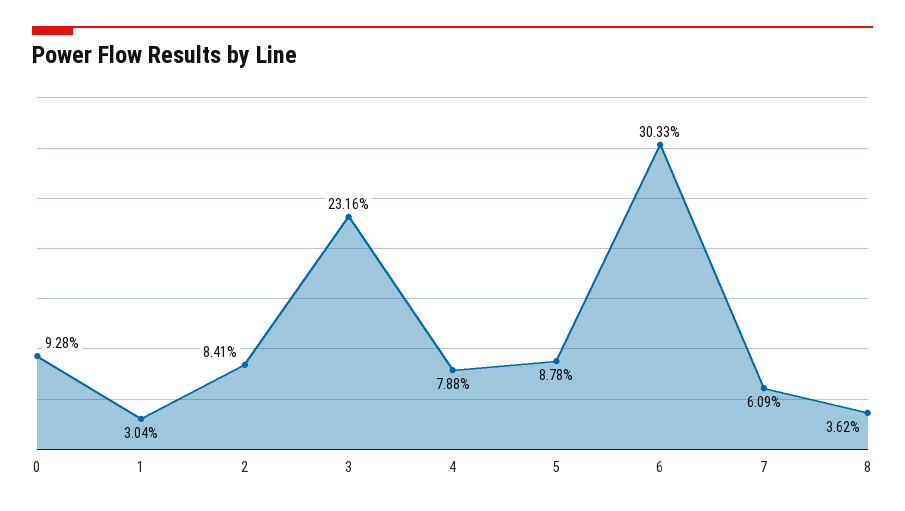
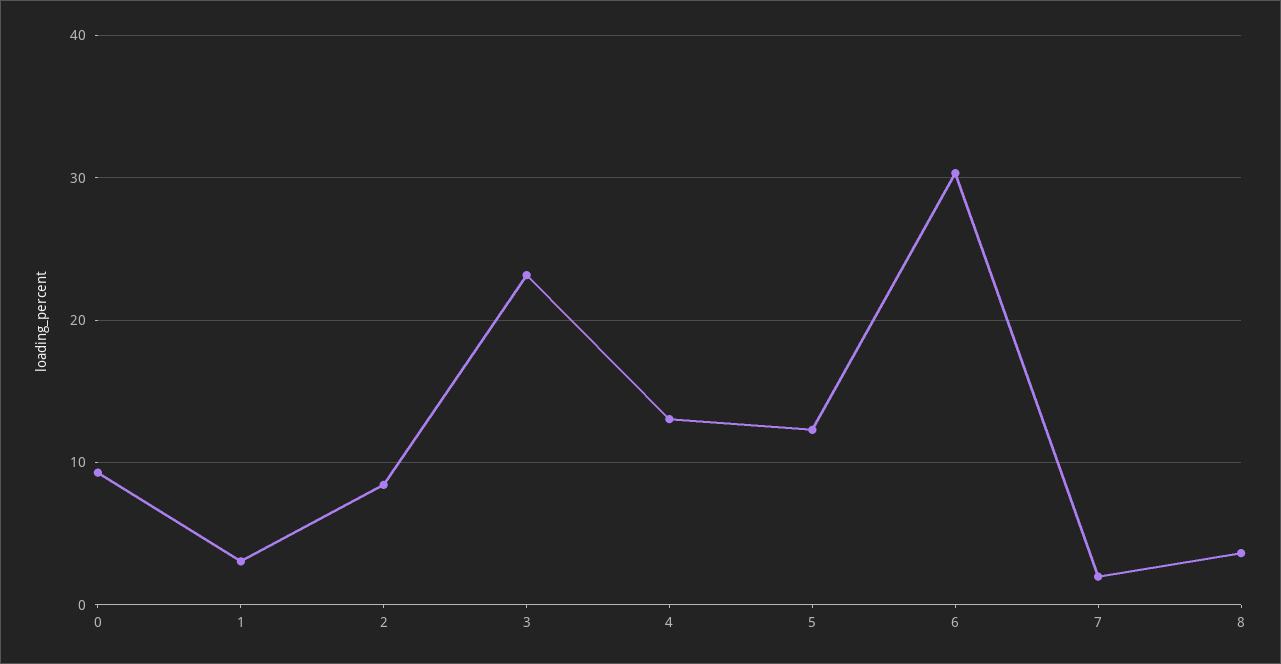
4: 7.88 -> 13
5: 8.78 -> 12
7: 6.09 -> 2

